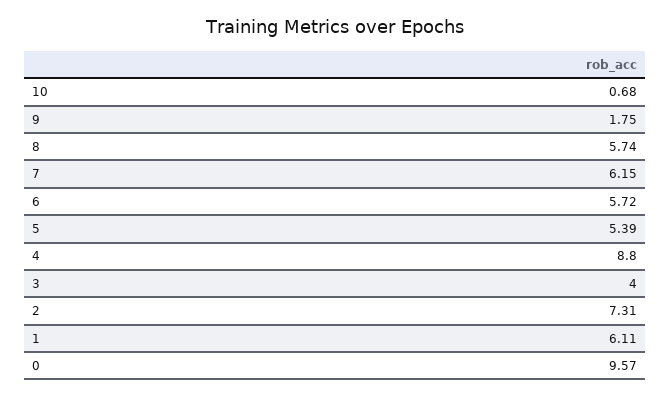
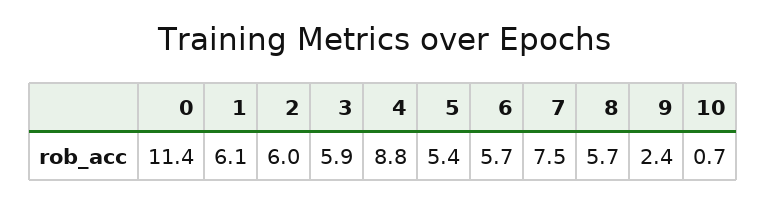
9: 1.75 -> 2.4
7: 6.15 -> 7.5
3: 4 -> 5.9
2: 7.31 -> 6
0: 9.57 -> 11.4

